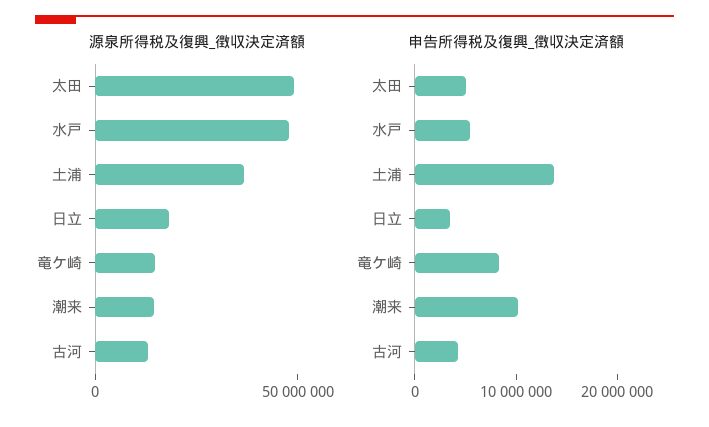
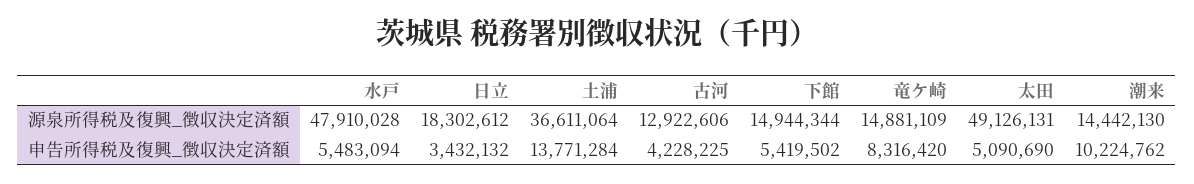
源泉所得税及復興_徴収決定済額, 下館: none -> 14944344
申告所得税及復興_徴収決定済額, 下館: none -> 5419502

